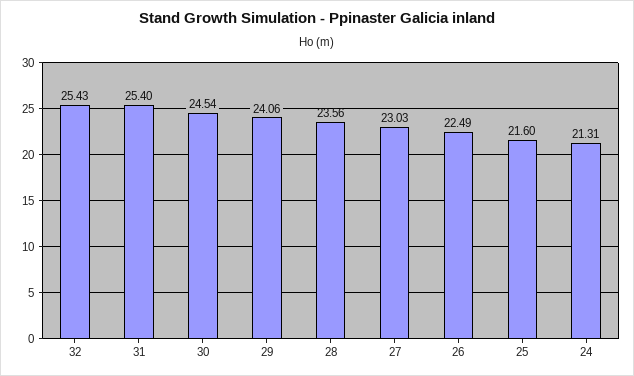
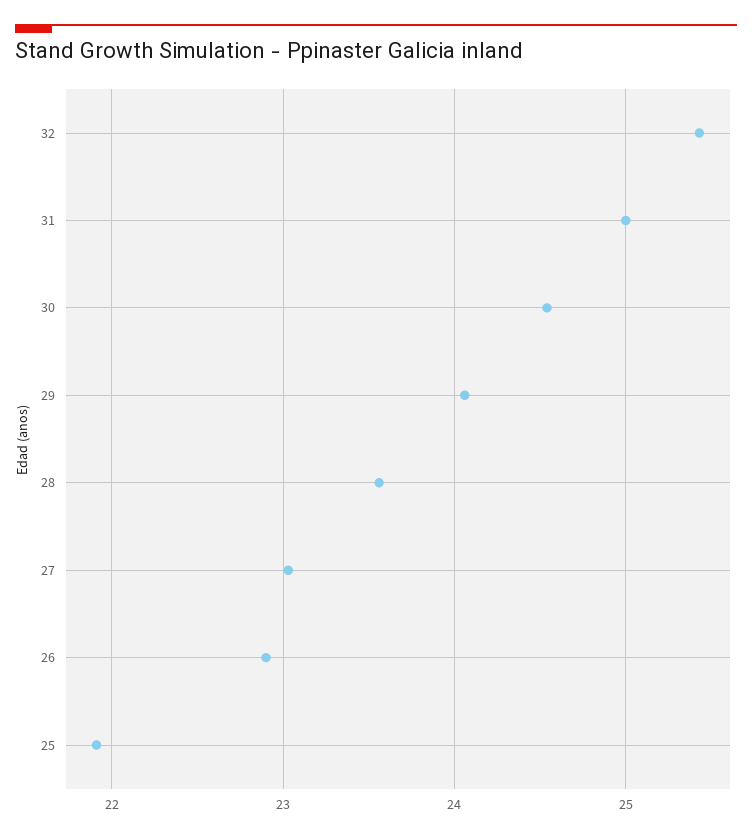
31: 25.4 -> 25
26: 22.49 -> 22.9
25: 21.6 -> 21.9
24: 21.31 -> none

